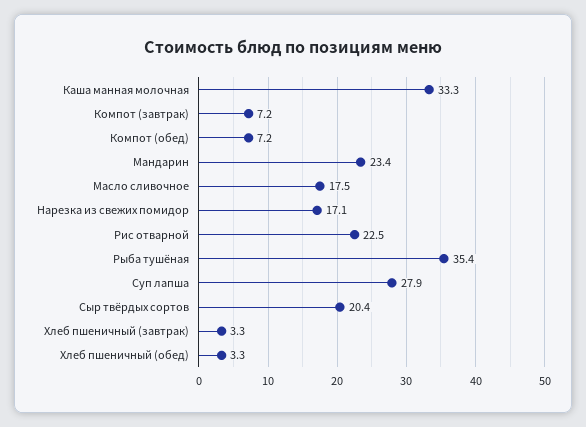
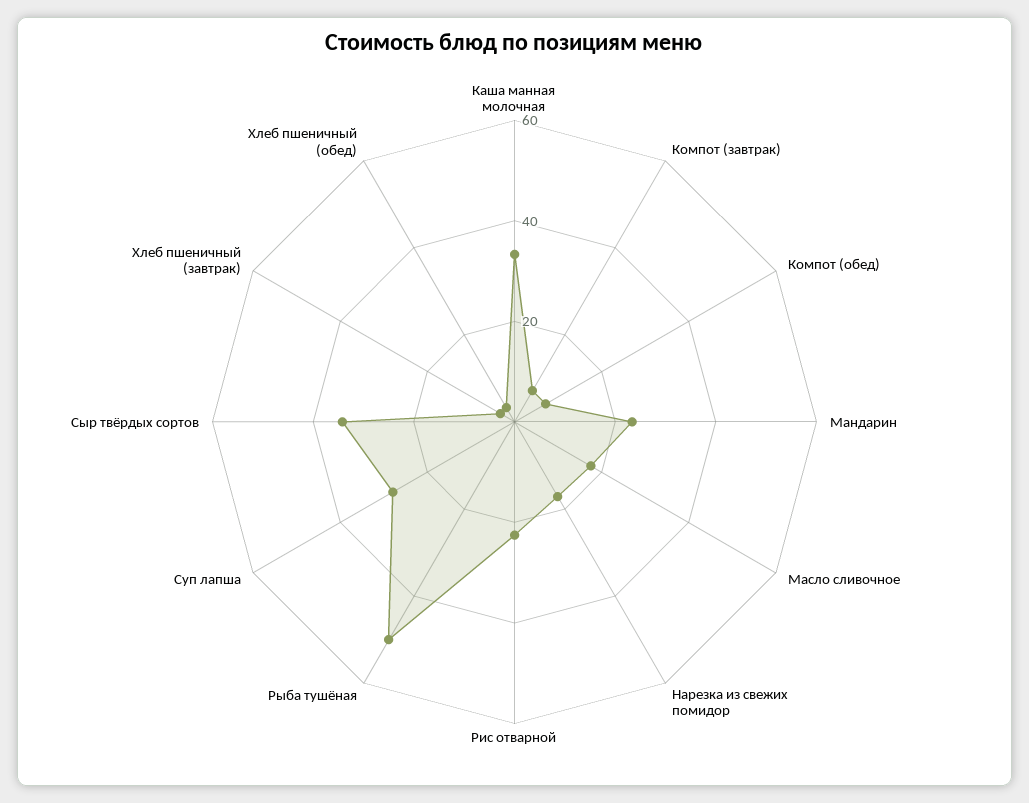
Рыба тушёная: 35.4 -> 50
Сыр твёрдых сортов: 20.4 -> 35

